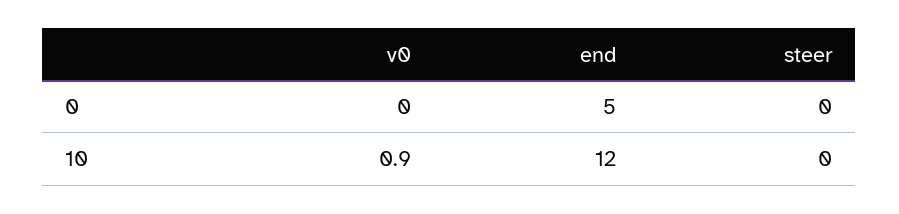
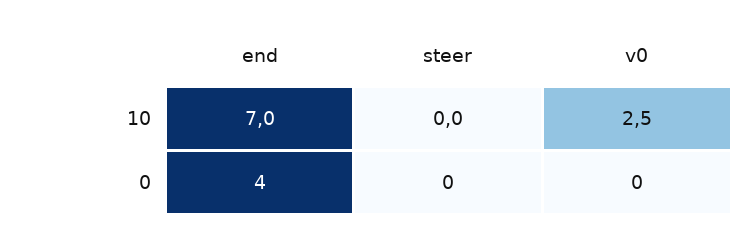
end, 0: 5 -> 4
v0, 10: 0.9 -> 2.5
end, 10: 12 -> 7

